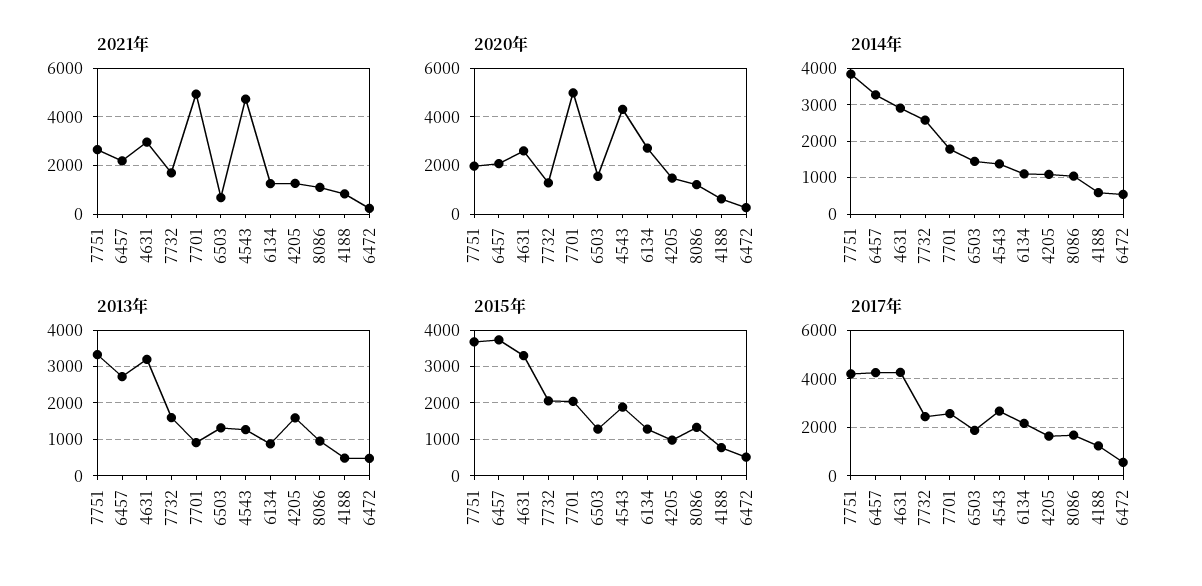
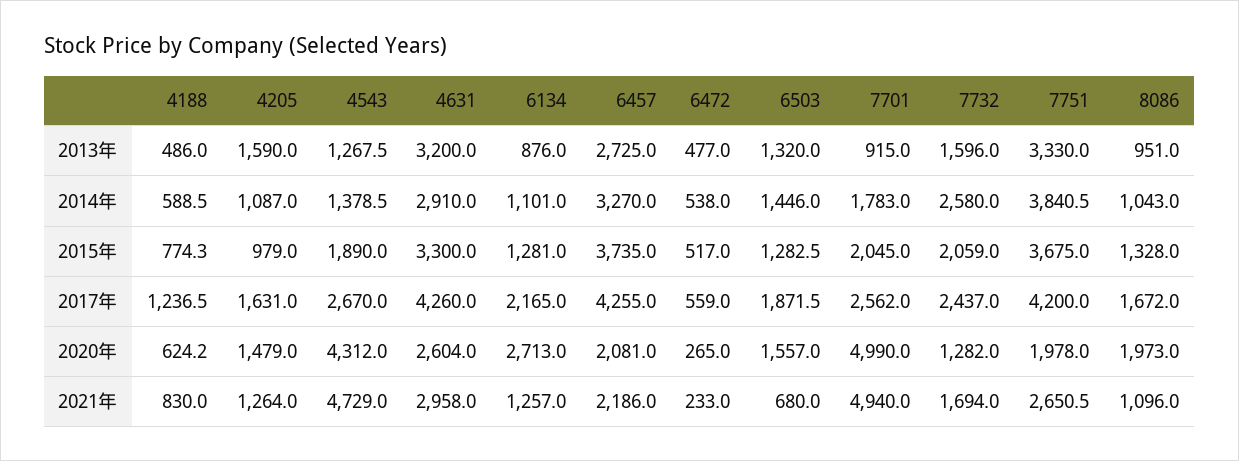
2020年, 8086: 1250 -> 1973

